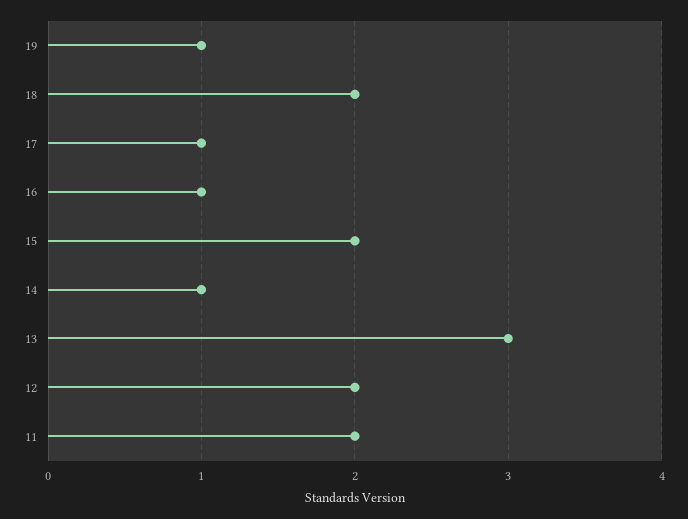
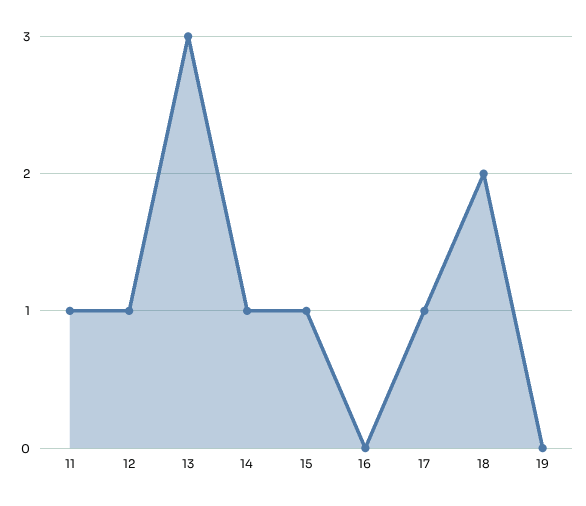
19: 1 -> 0
16: 1 -> 0
15: 2 -> 1
12: 2 -> 1
11: 2 -> 1

